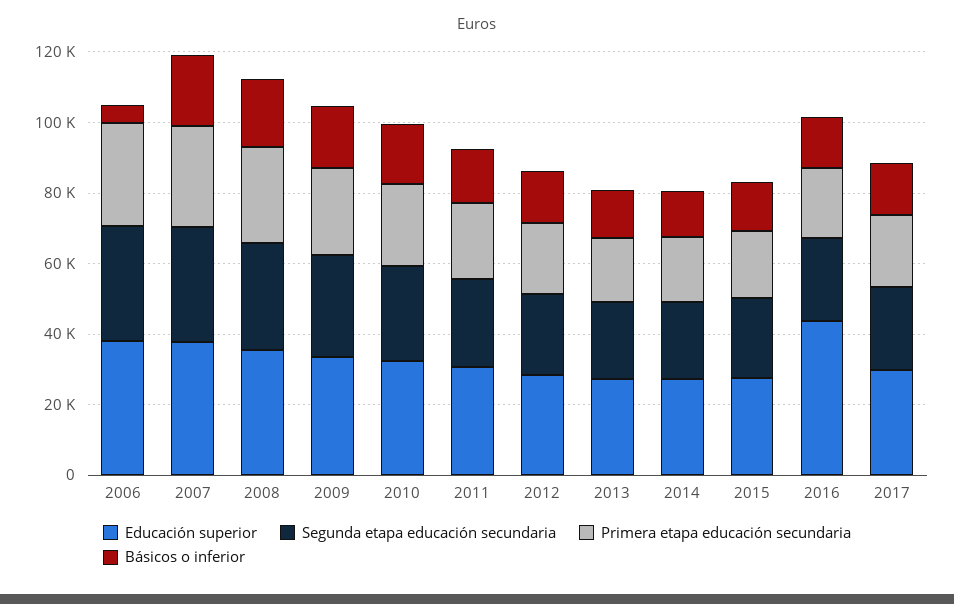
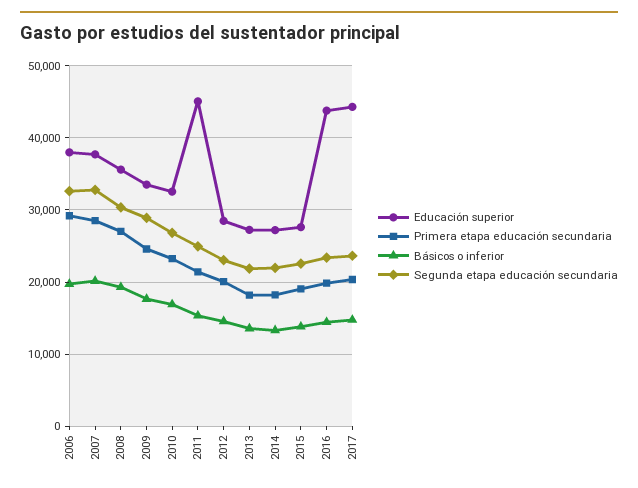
Básicos o inferior, 2006: 5000 -> 20000
Educación superior, 2011: 30000 -> 45000
Educación superior, 2017: 30000 -> 44000

